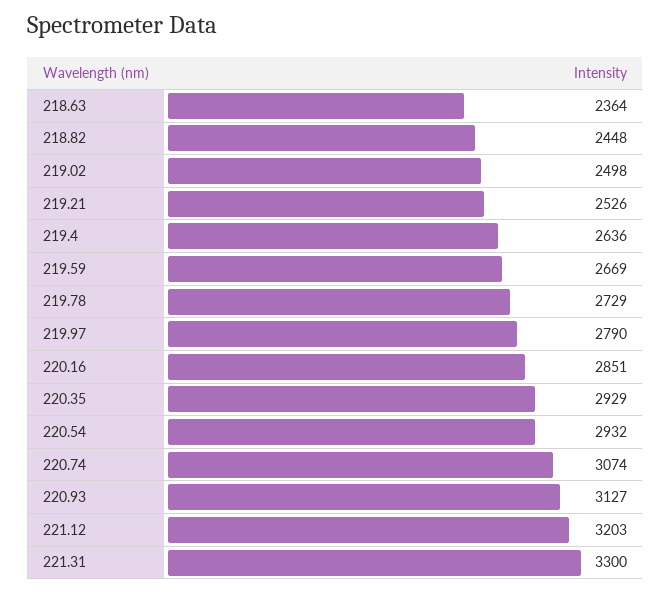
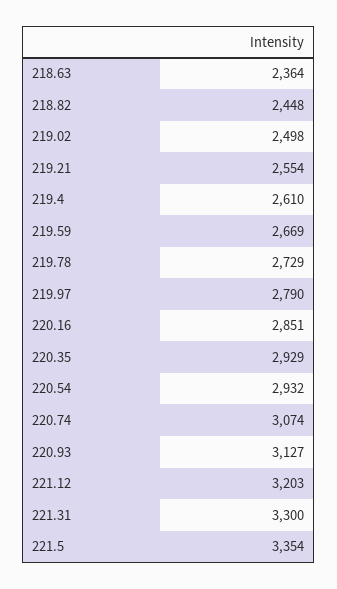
219.21: 2526 -> 2554
219.4: 2636 -> 2610
221.5: none -> 3354

